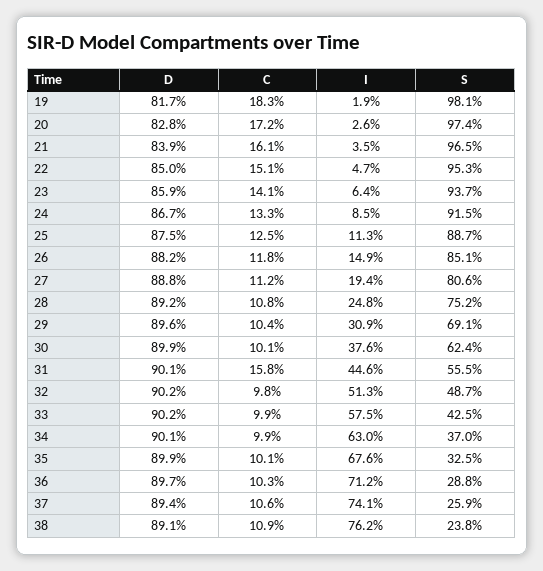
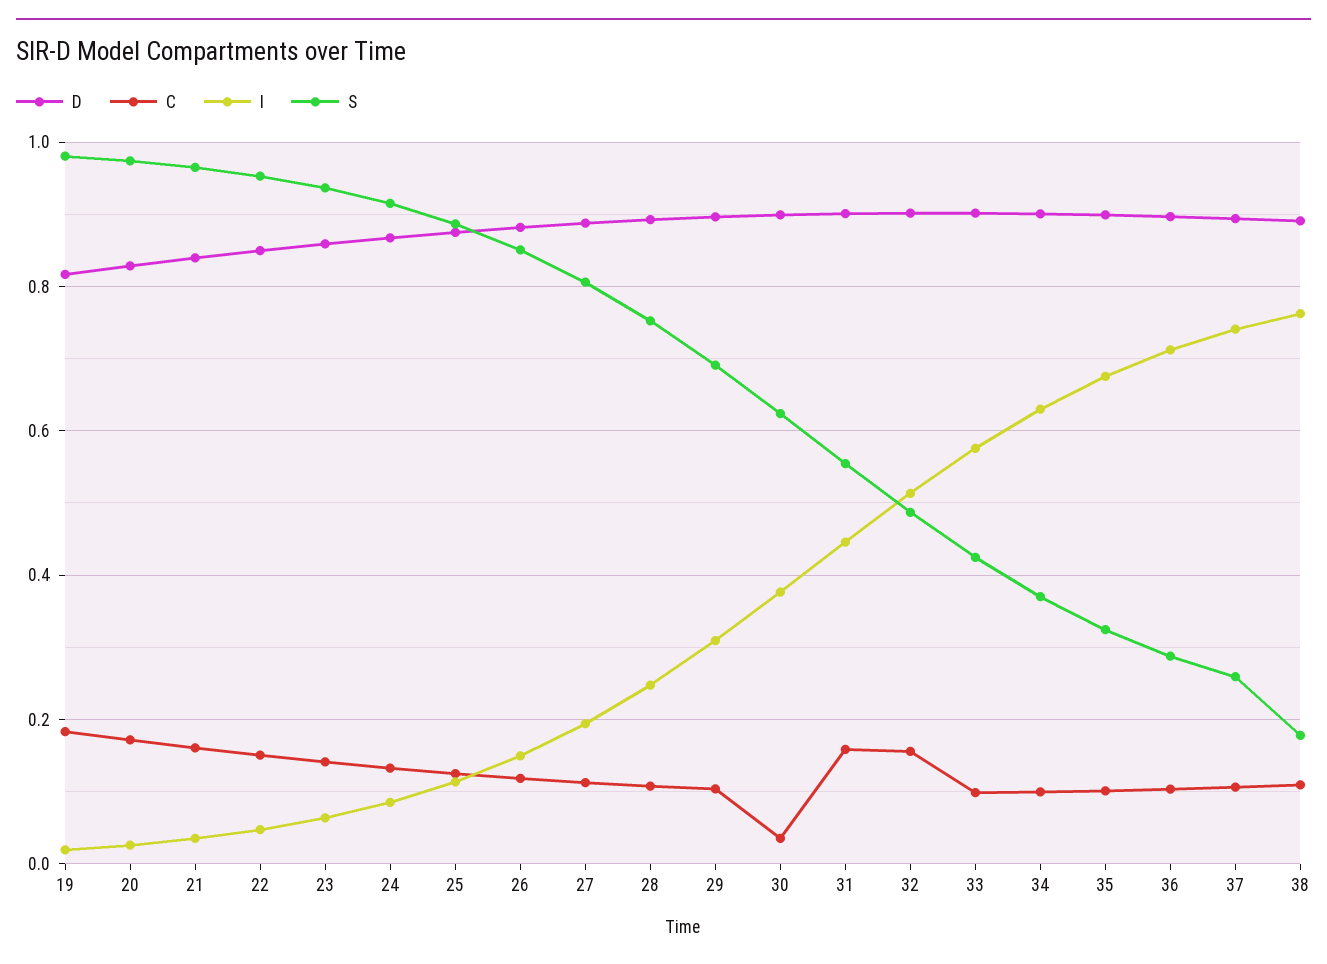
C, 30: 0.101 -> 0.04
C, 32: 0.098 -> 0.16
S, 38: 0.238 -> 0.18

